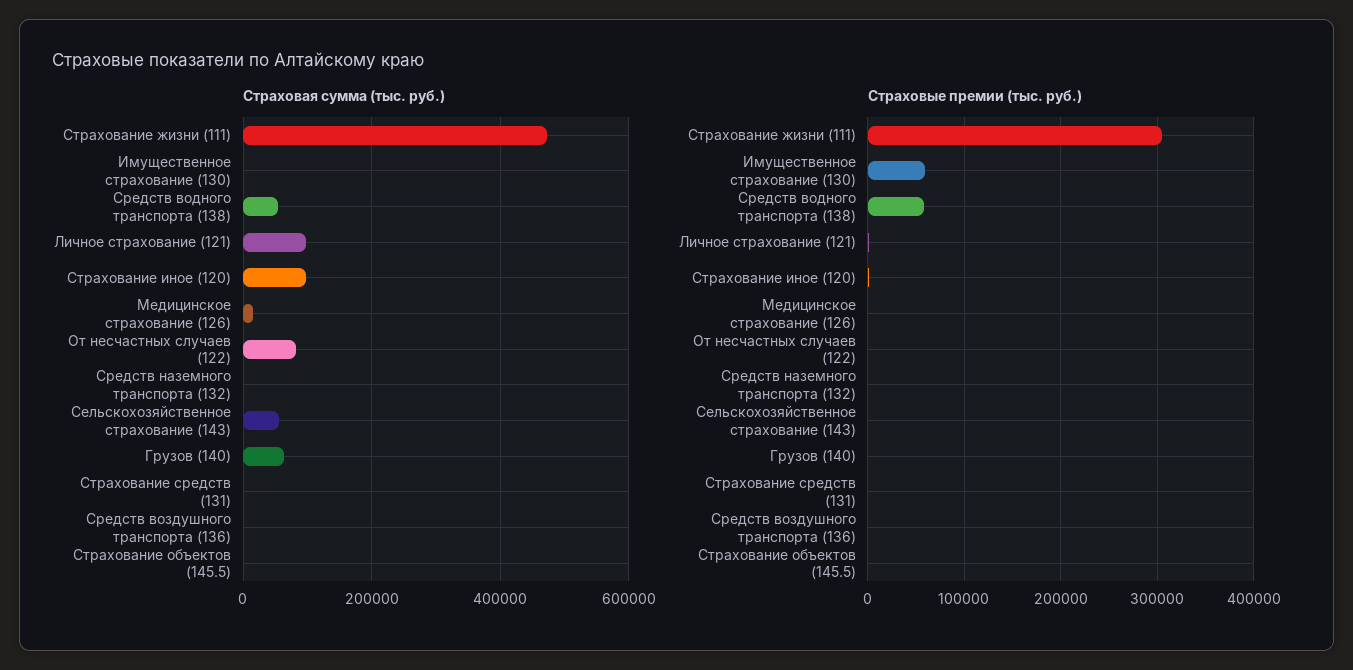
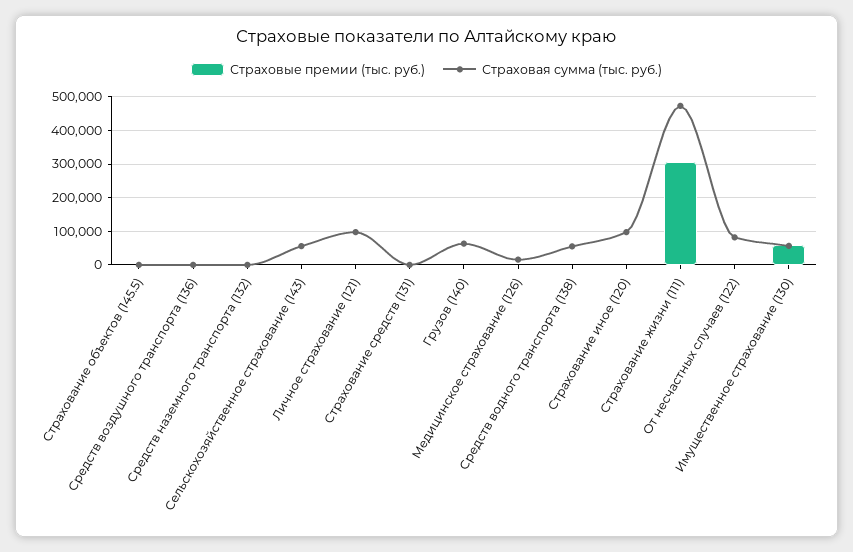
Страховая сумма (тыс. руб.), Имущественное страхование (130): 0 -> 60000
Страховые премии (тыс. руб.), Средств водного транспорта (138): 60000 -> 0

